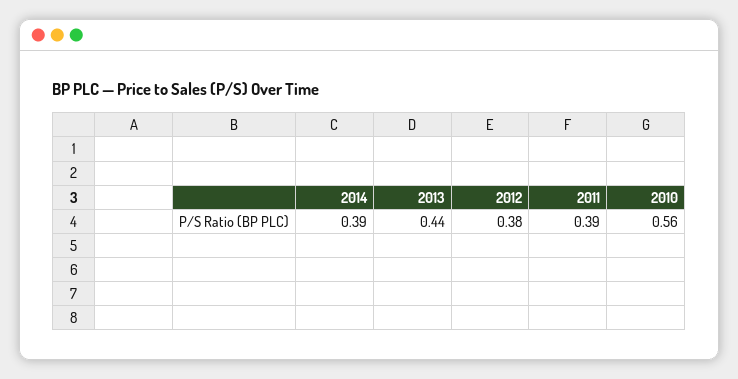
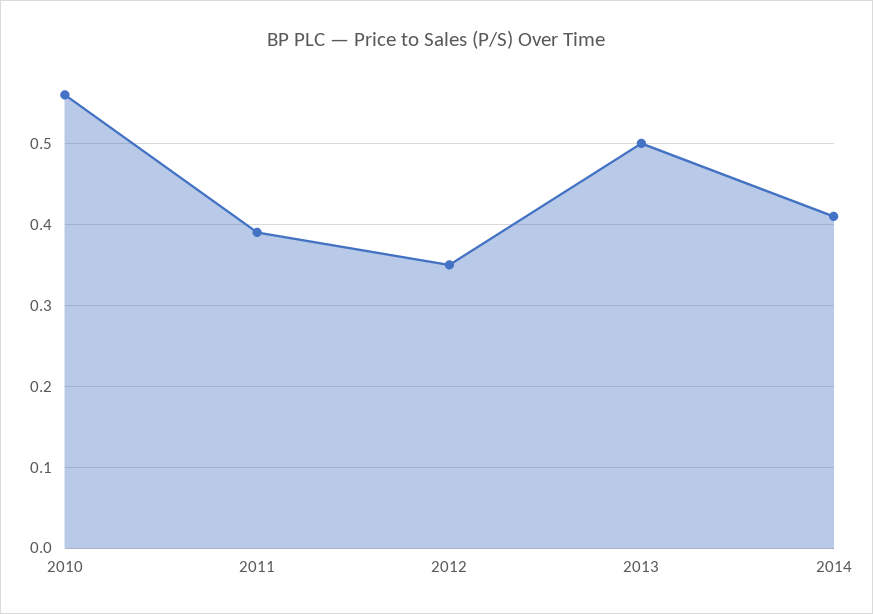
2014: 0.39 -> 0.41
2013: 0.44 -> 0.5
2012: 0.38 -> 0.35

